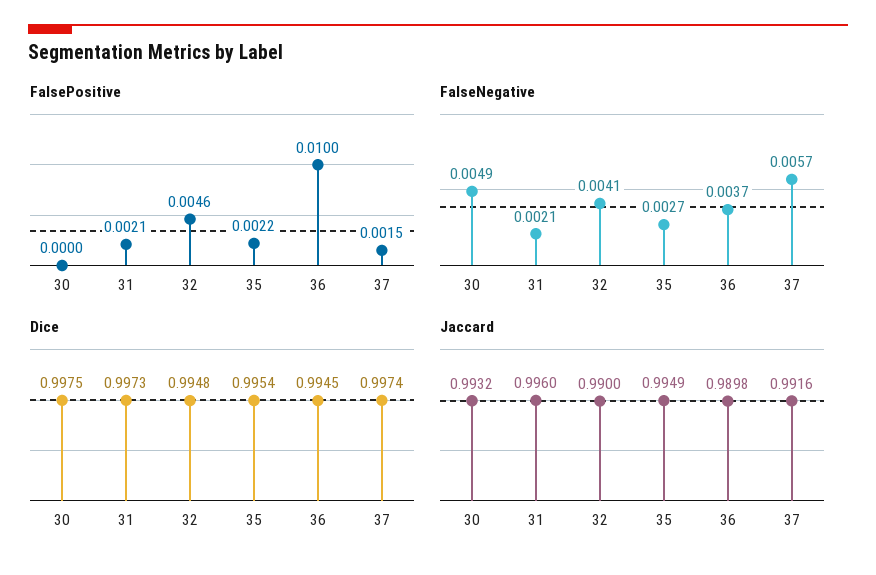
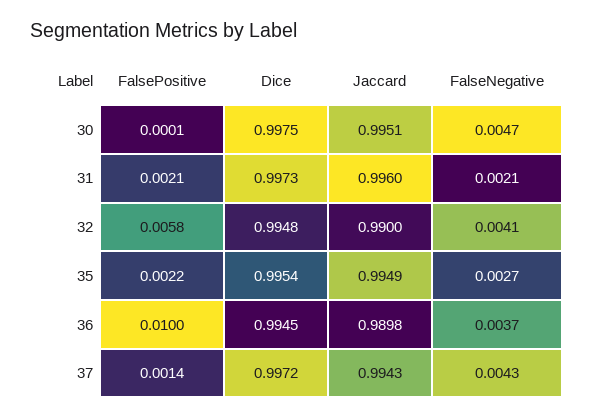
FalsePositive, 30: 0 -> 0.0001
FalsePositive, 32: 0.0046 -> 0.0058
FalsePositive, 37: 0.0015 -> 0.0014
FalseNegative, 30: 0.0049 -> 0.0047
FalseNegative, 37: 0.0057 -> 0.0043
Dice, 37: 0.9974 -> 0.9972
Jaccard, 30: 0.9932 -> 0.9951
Jaccard, 37: 0.9916 -> 0.9943

